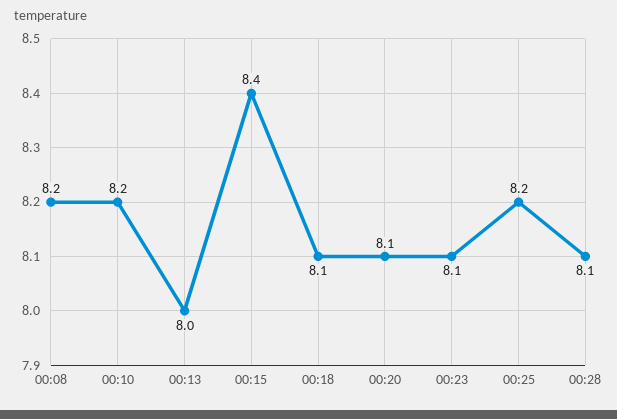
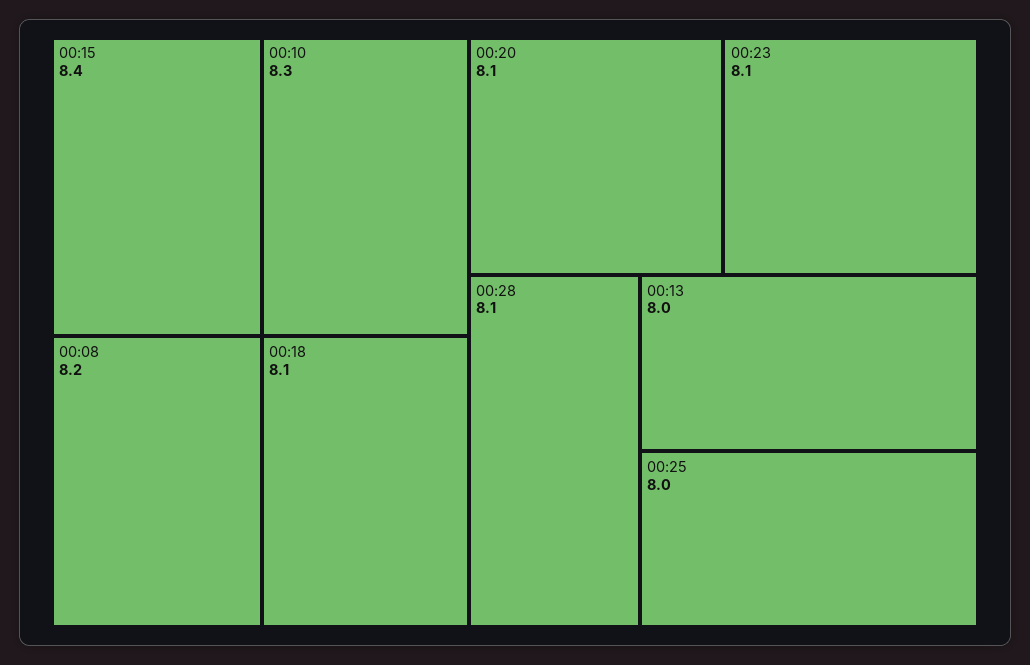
00:10: 8.2 -> 8.3
00:25: 8.2 -> 8

